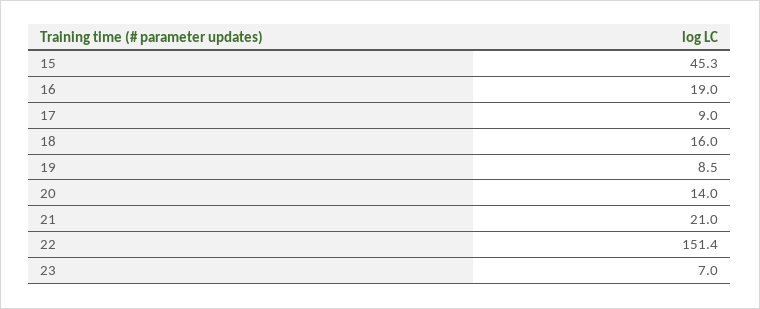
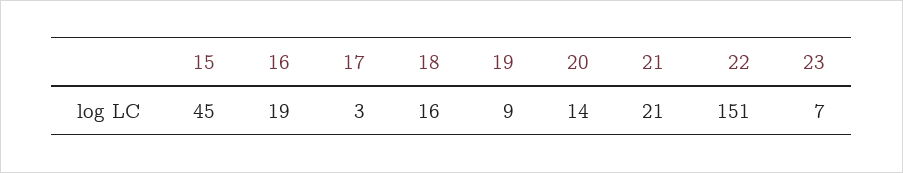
17: 9 -> 3

